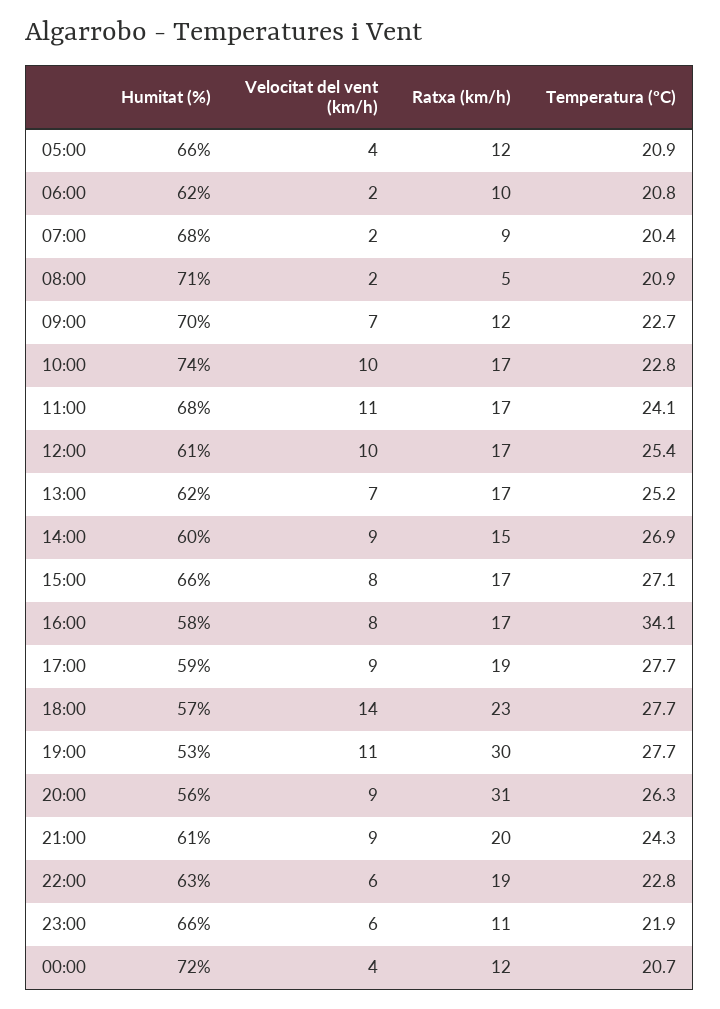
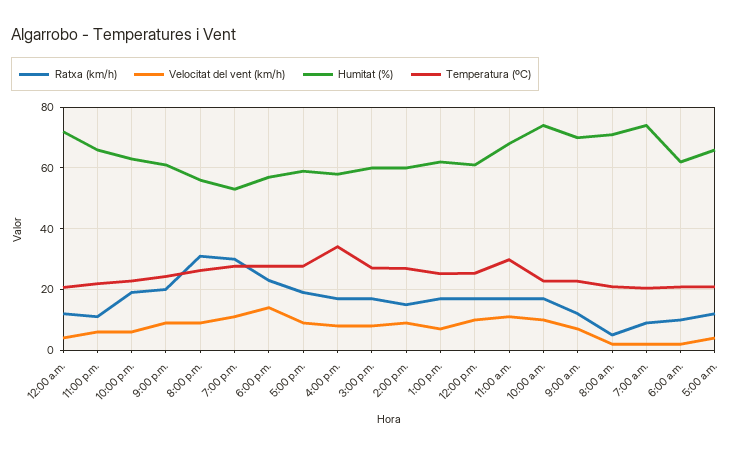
Humitat (%), 07:00: 68 -> 74
Temperatura (ºC), 11:00: 24.1 -> 30
Humitat (%), 15:00: 66 -> 60

